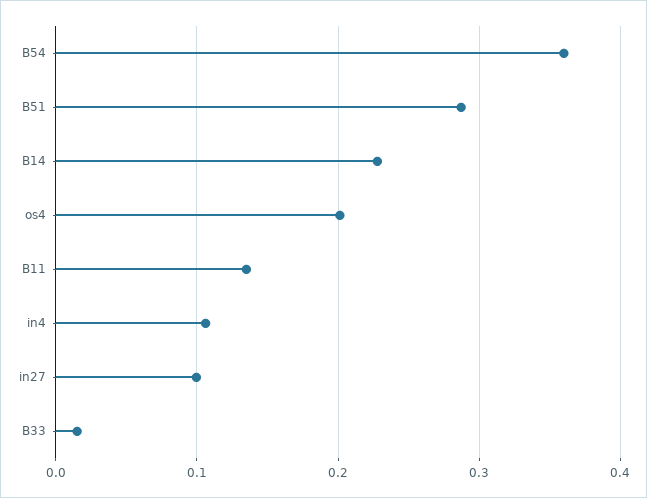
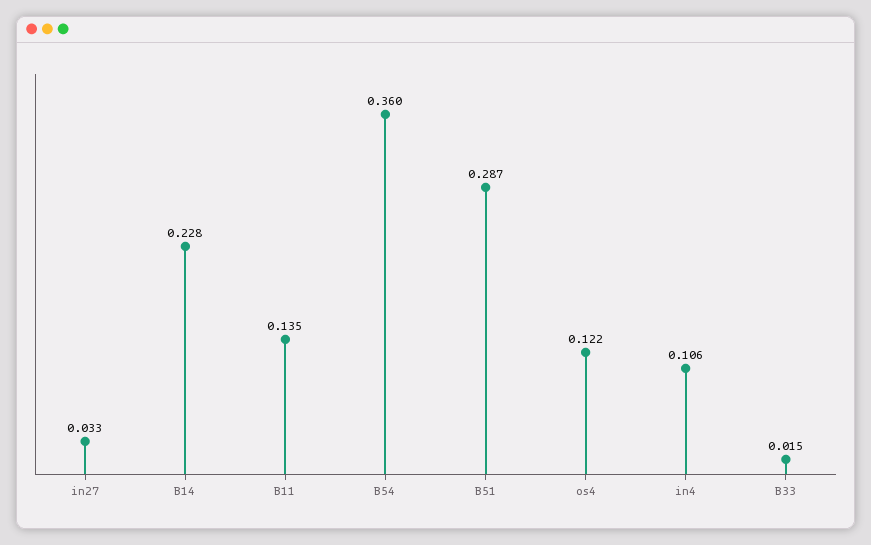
os4: 0.2 -> 0.122
in27: 0.1 -> 0.033

